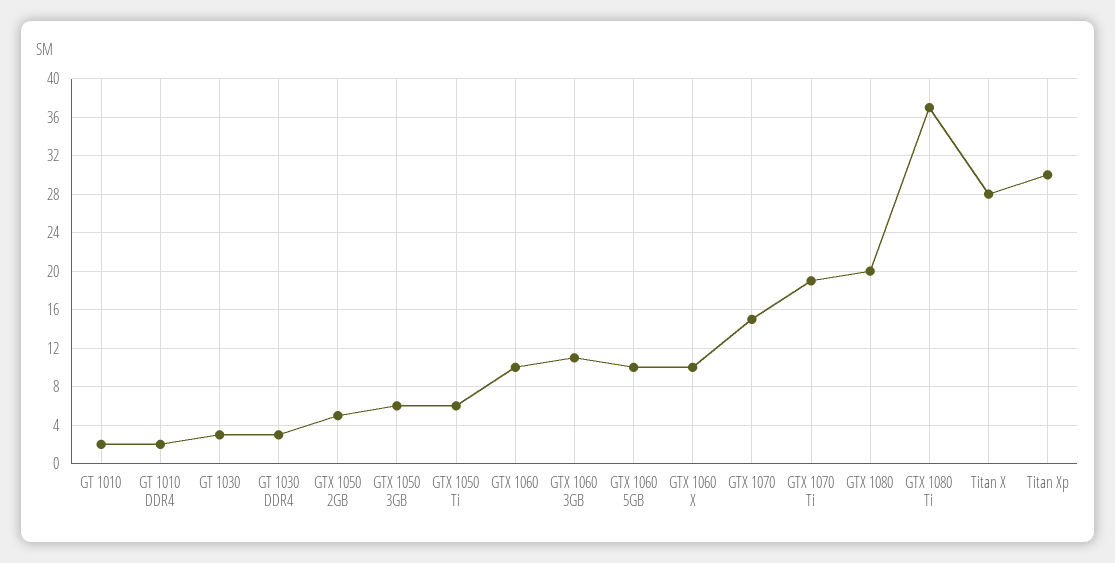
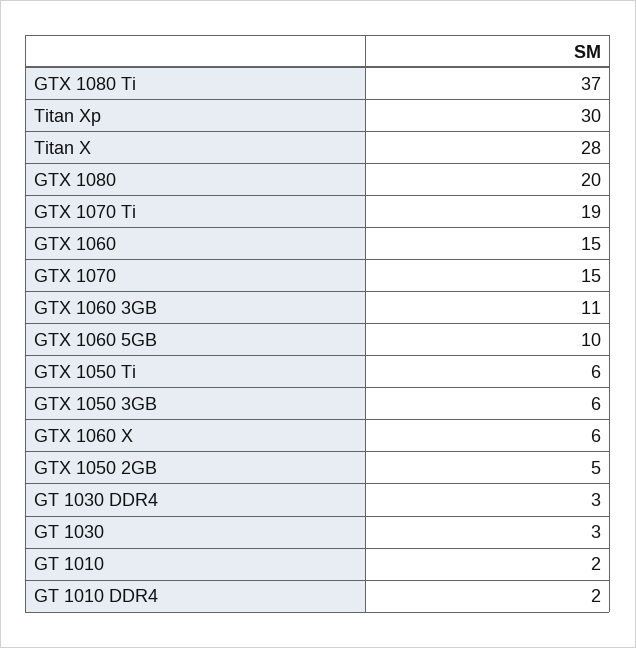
GTX 1060: 10 -> 15
GTX 1060 X: 10 -> 6

